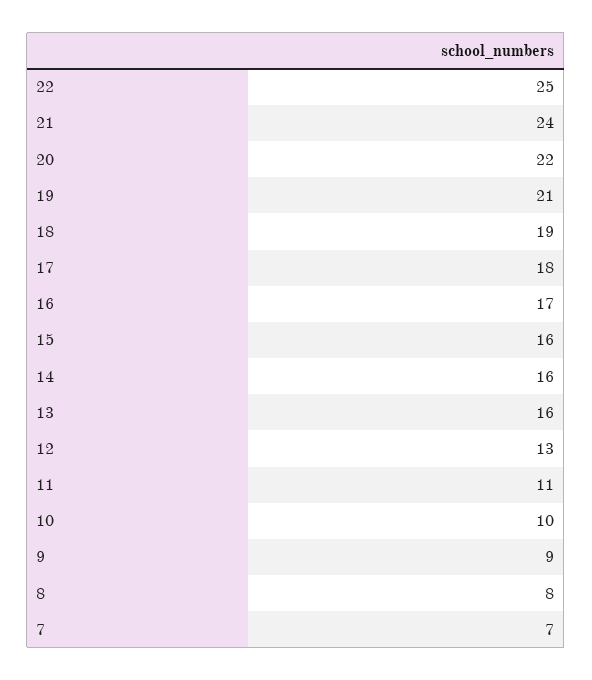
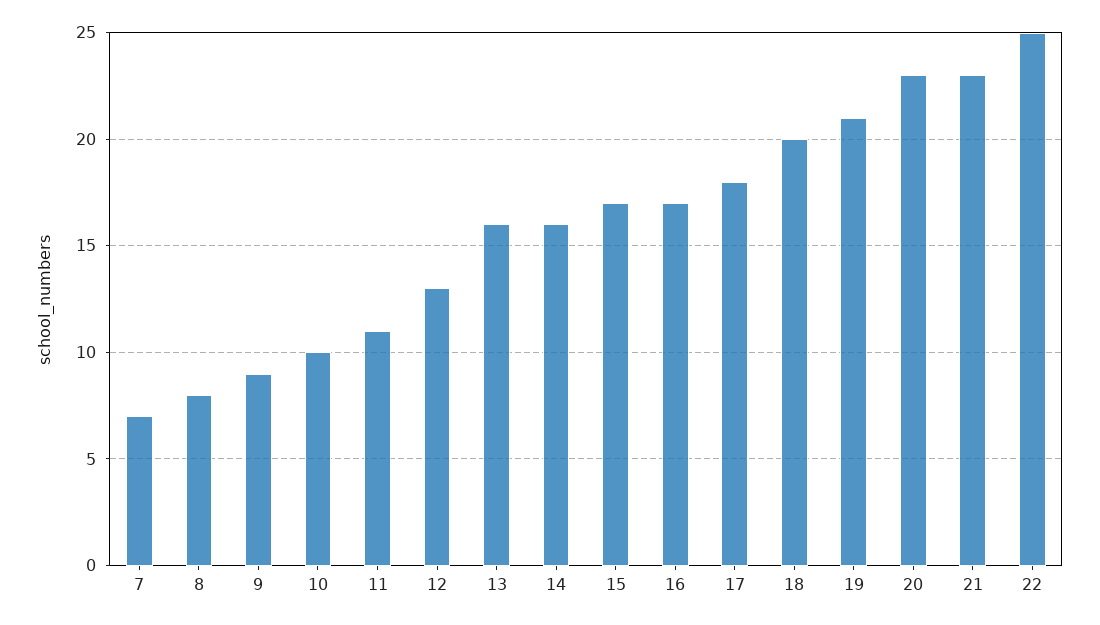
21: 24 -> 23
20: 22 -> 23
18: 19 -> 20
15: 16 -> 17

